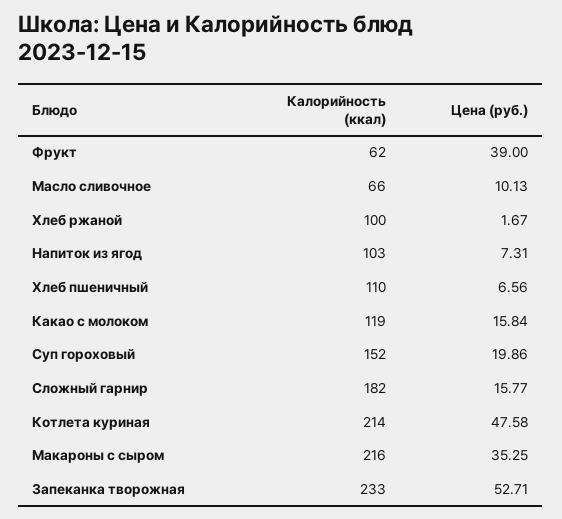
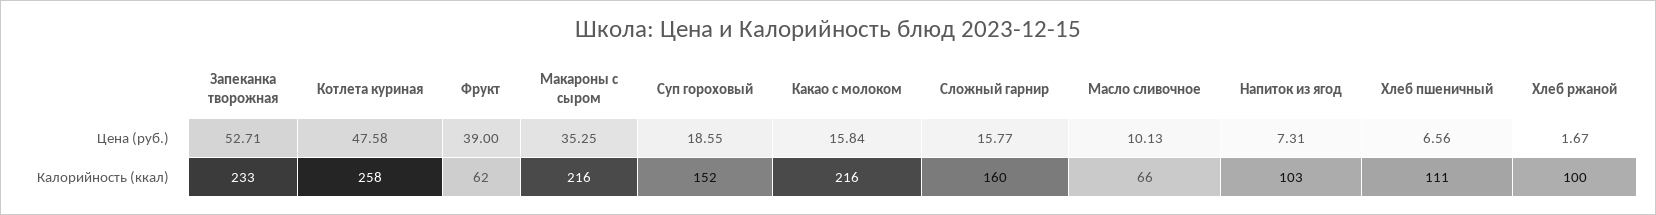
Калорийность (ккал), Хлеб пшеничный: 110 -> 111
Калорийность (ккал), Какао с молоком: 119 -> 216
Цена (руб.), Суп гороховый: 19.86 -> 18.55
Калорийность (ккал), Сложный гарнир: 182 -> 160
Калорийность (ккал), Котлета куриная: 214 -> 258

